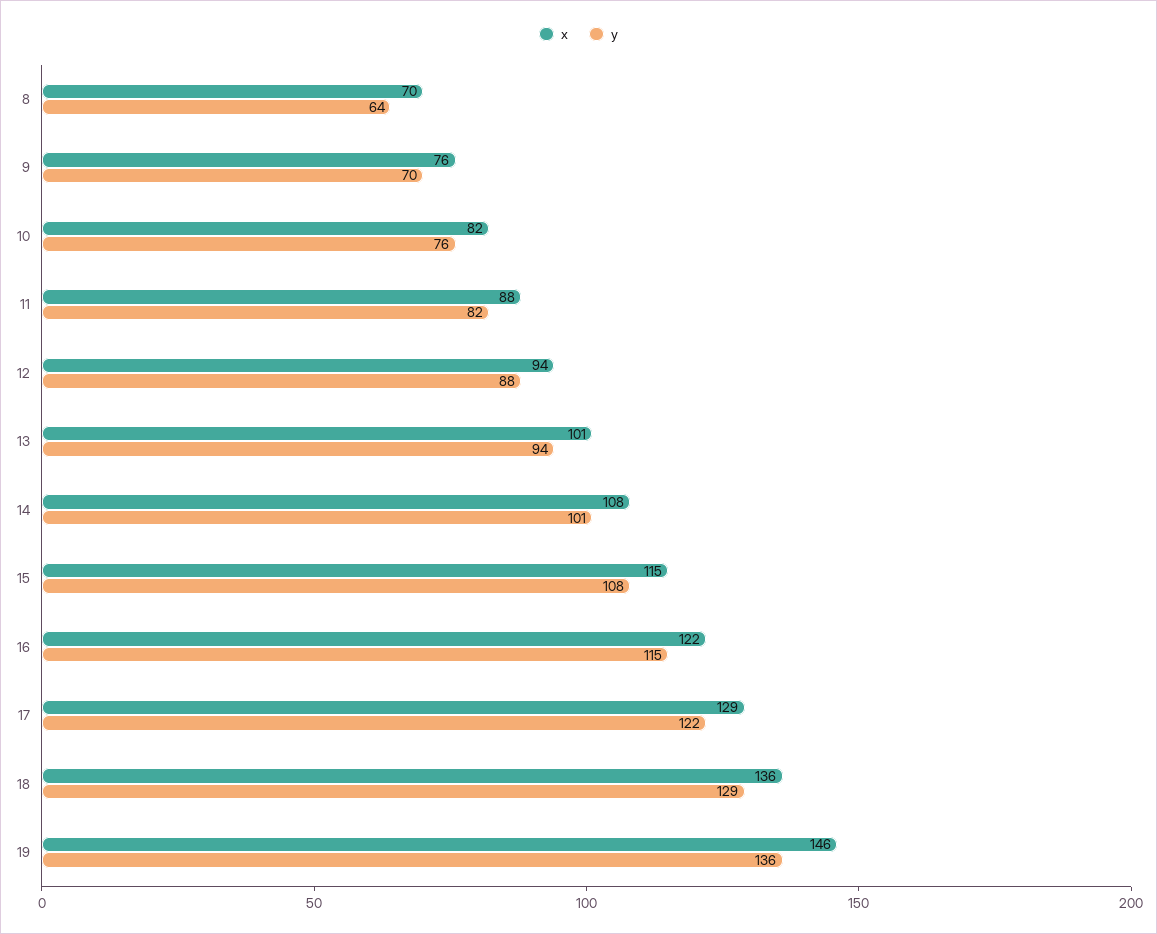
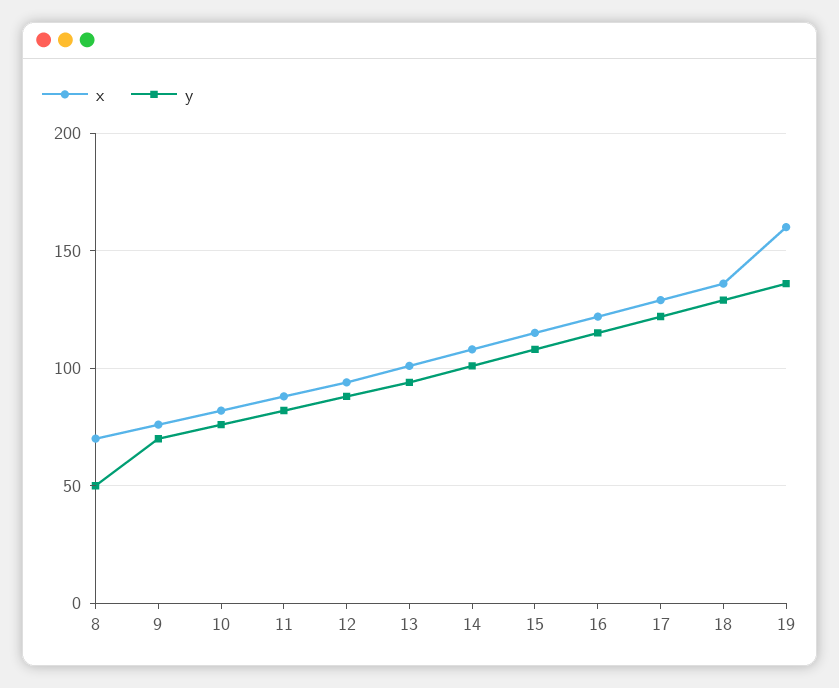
y, 8: 64 -> 50
x, 19: 146 -> 160

